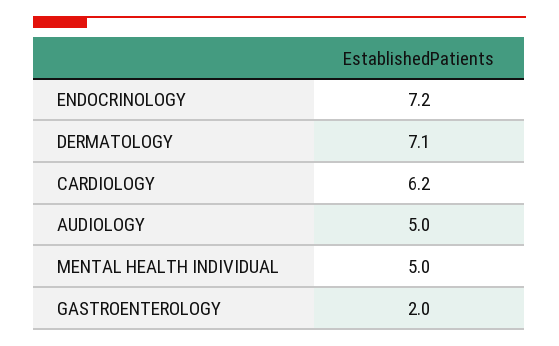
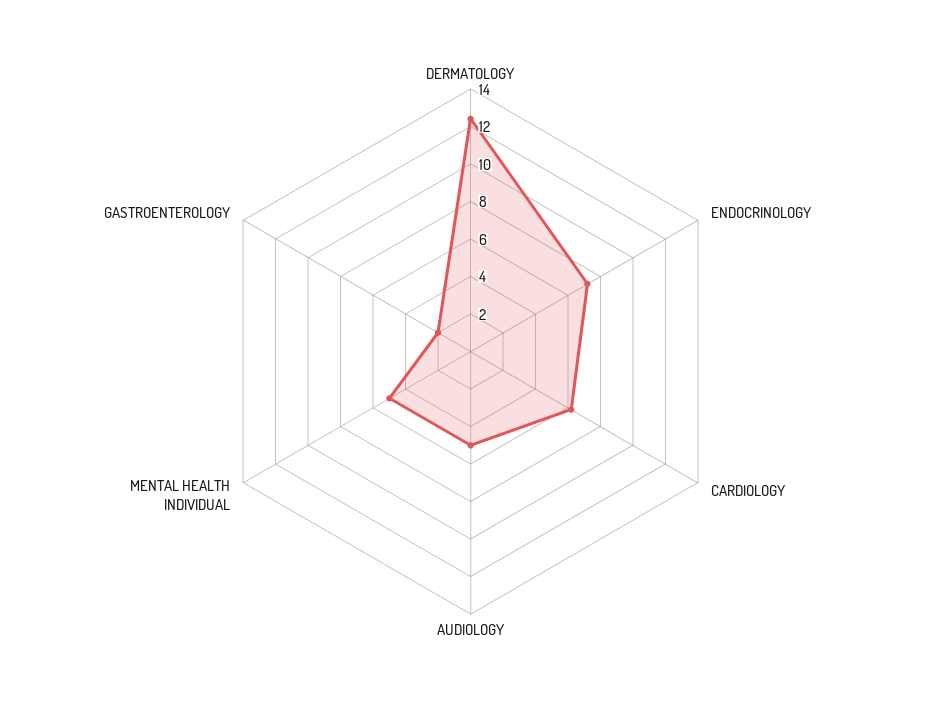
DERMATOLOGY: 7.1 -> 12.5

